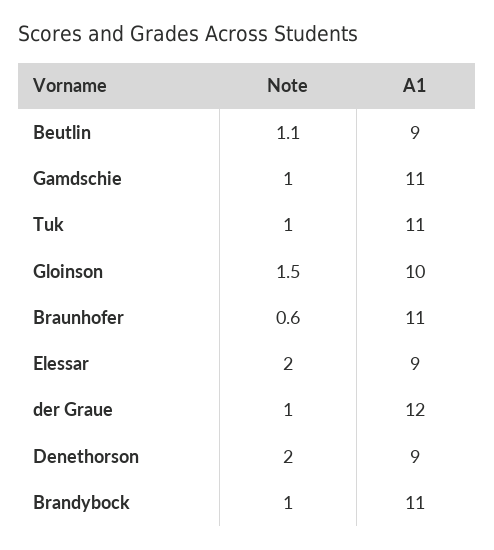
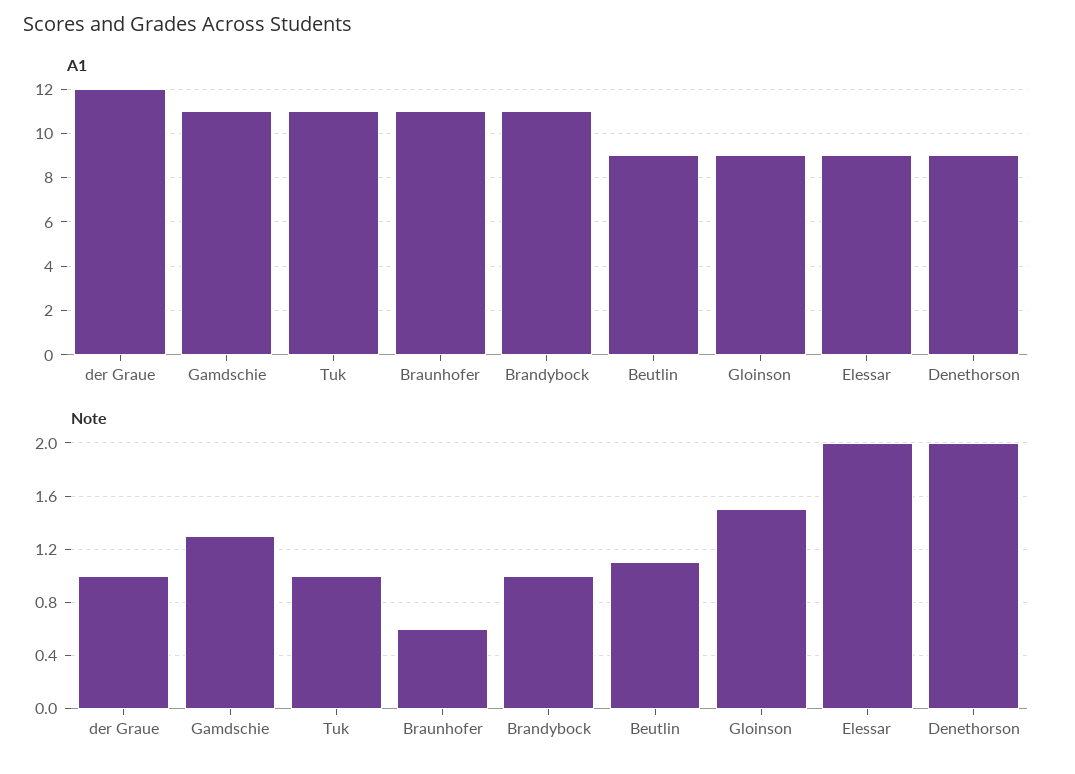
Note, Gamdschie: 1 -> 1.3
A1, Gloinson: 10 -> 9

